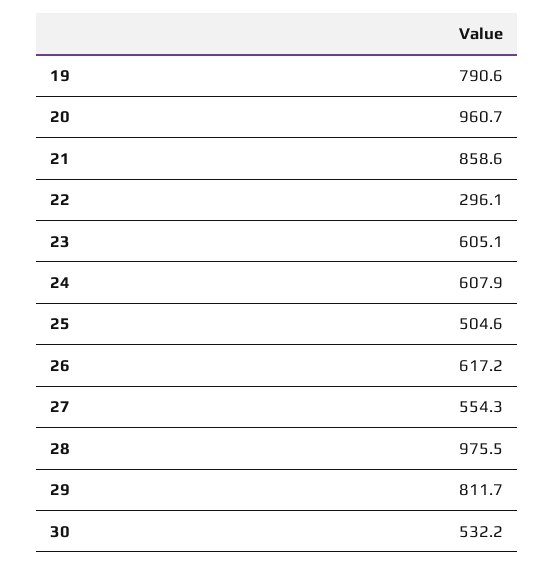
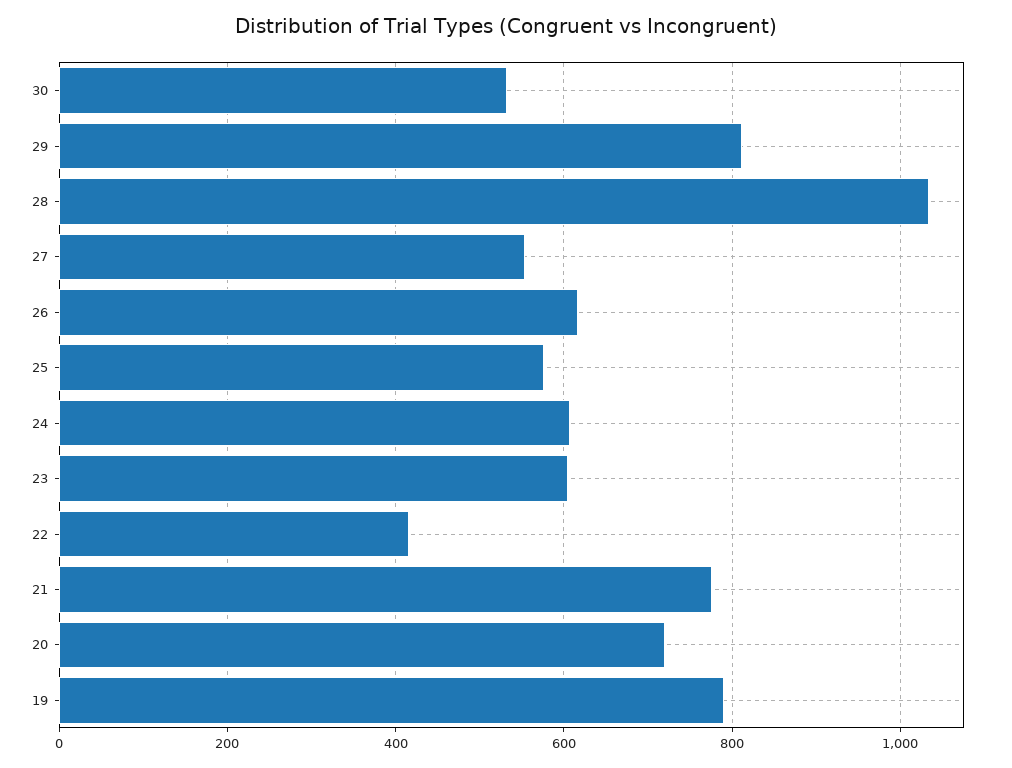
20: 960.7 -> 720
21: 858.6 -> 780
22: 296.1 -> 420
25: 504.6 -> 580
28: 975.5 -> 1040

